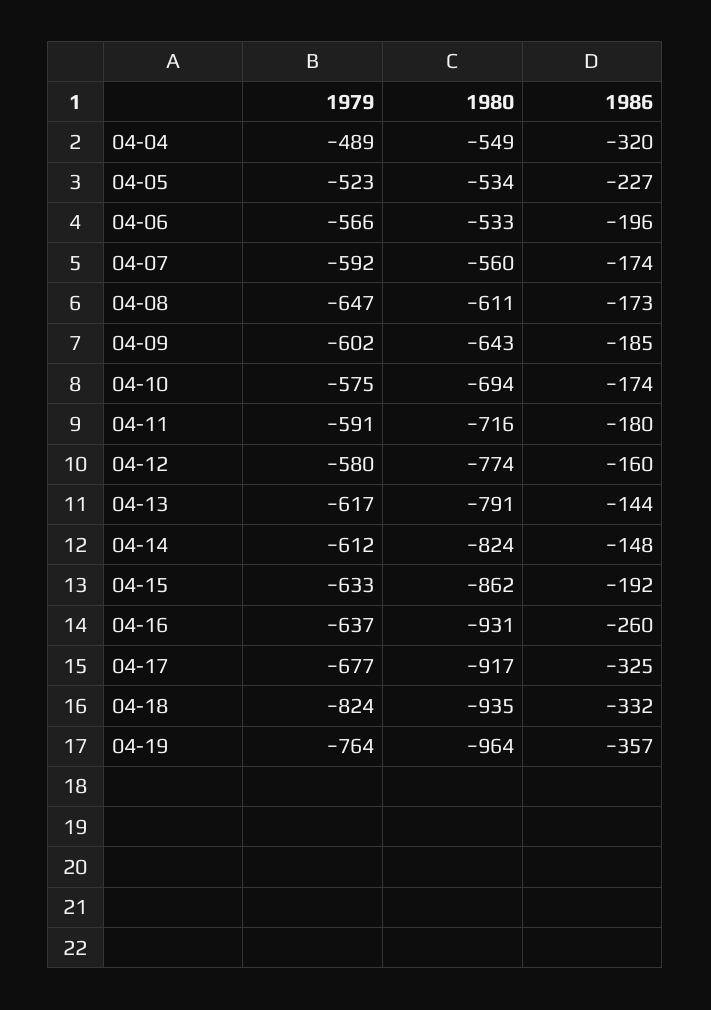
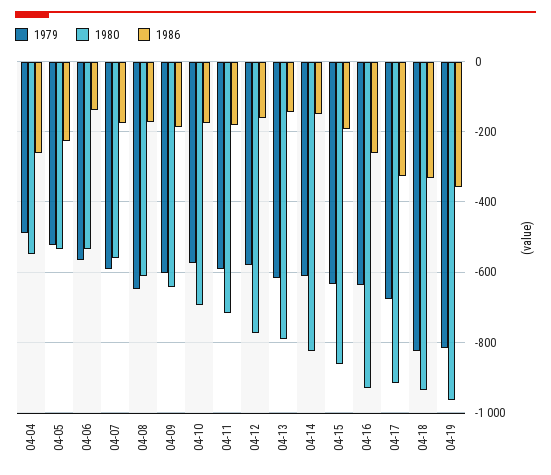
1986, 04-04: -320 -> -260
1986, 04-06: -196 -> -140
1979, 04-19: -764 -> -820

